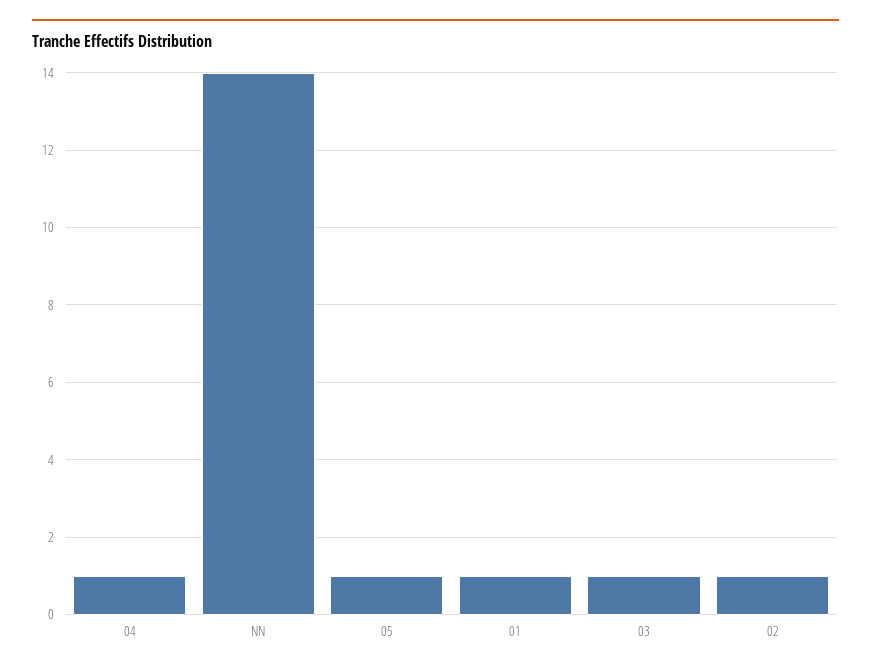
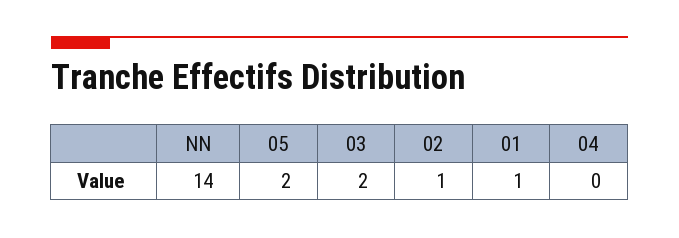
04: 1 -> 0
05: 1 -> 2
03: 1 -> 2

